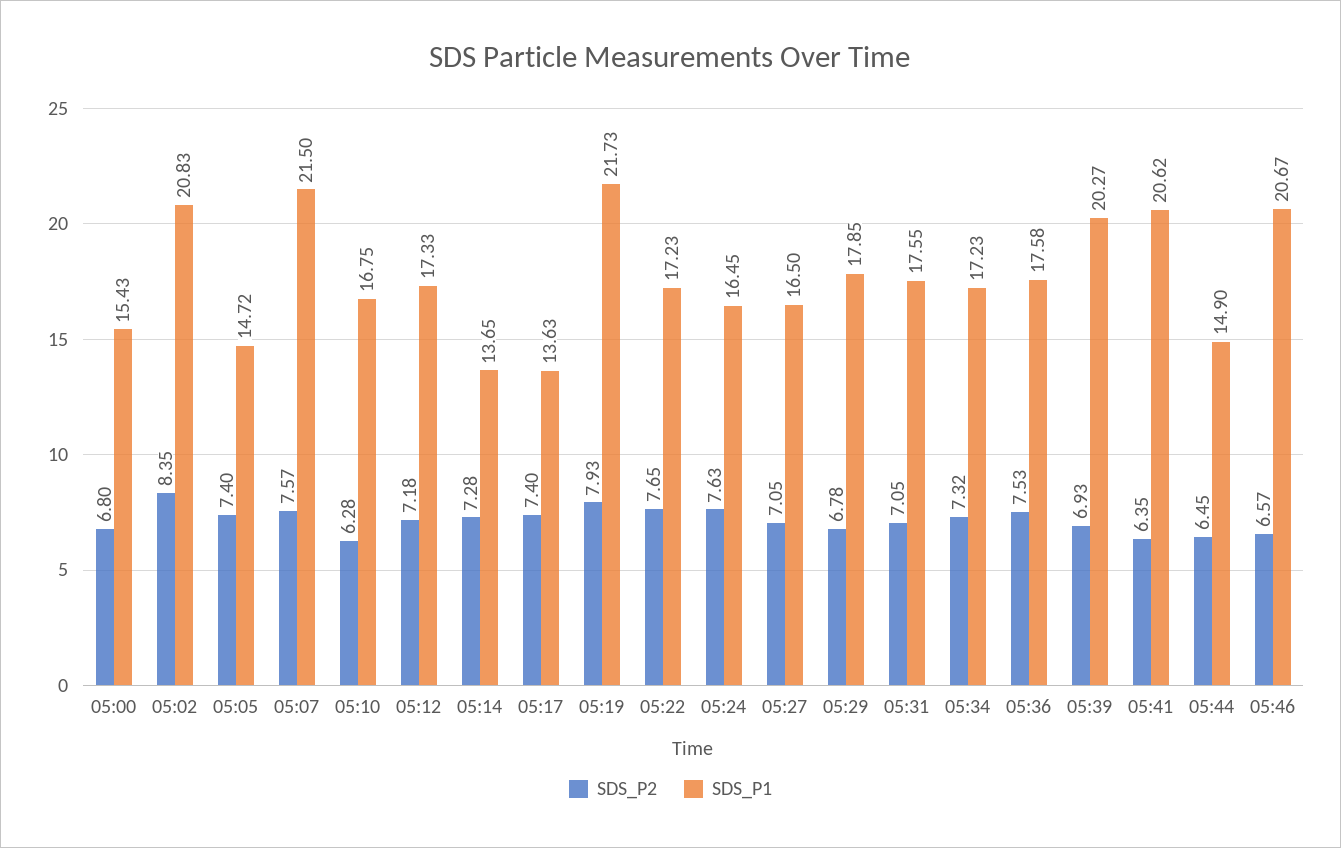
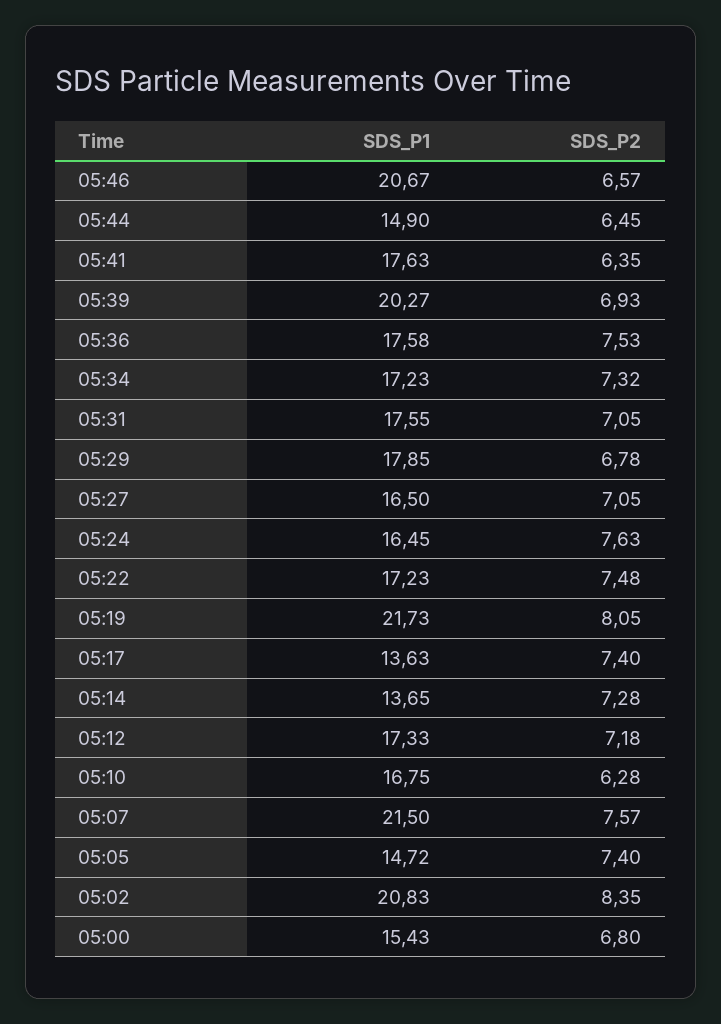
SDS_P2, 05:19: 7.93 -> 8.05
SDS_P2, 05:22: 7.65 -> 7.48
SDS_P1, 05:41: 20.62 -> 17.63

